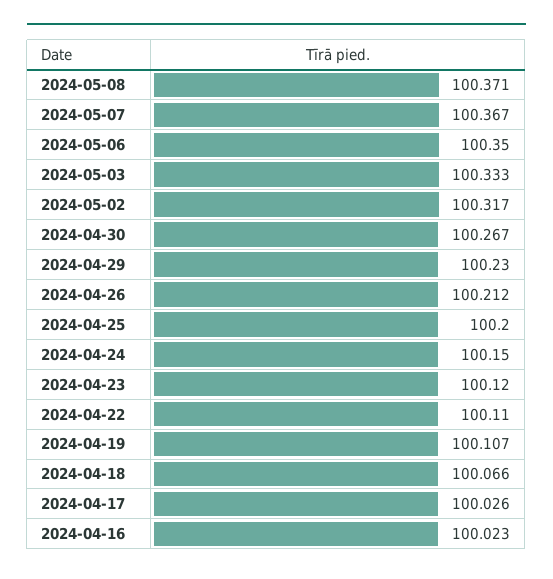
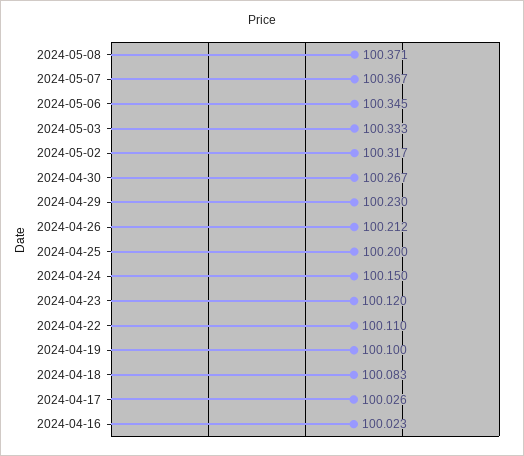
2024-05-06: 100.35 -> 100.345
2024-04-19: 100.107 -> 100.1
2024-04-18: 100.066 -> 100.083

